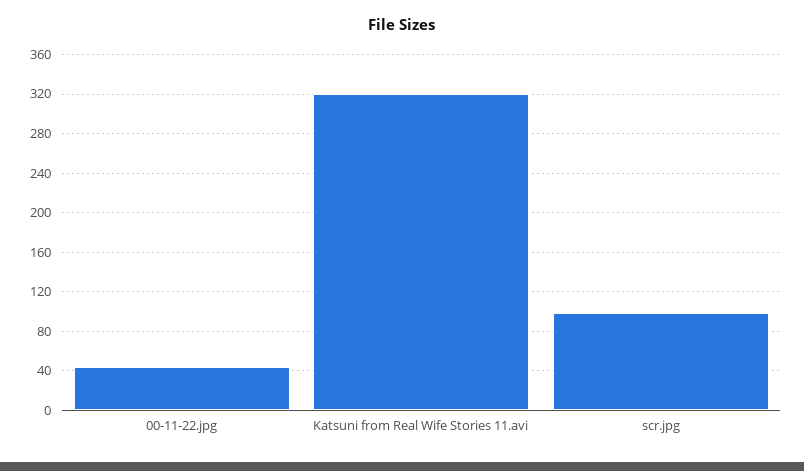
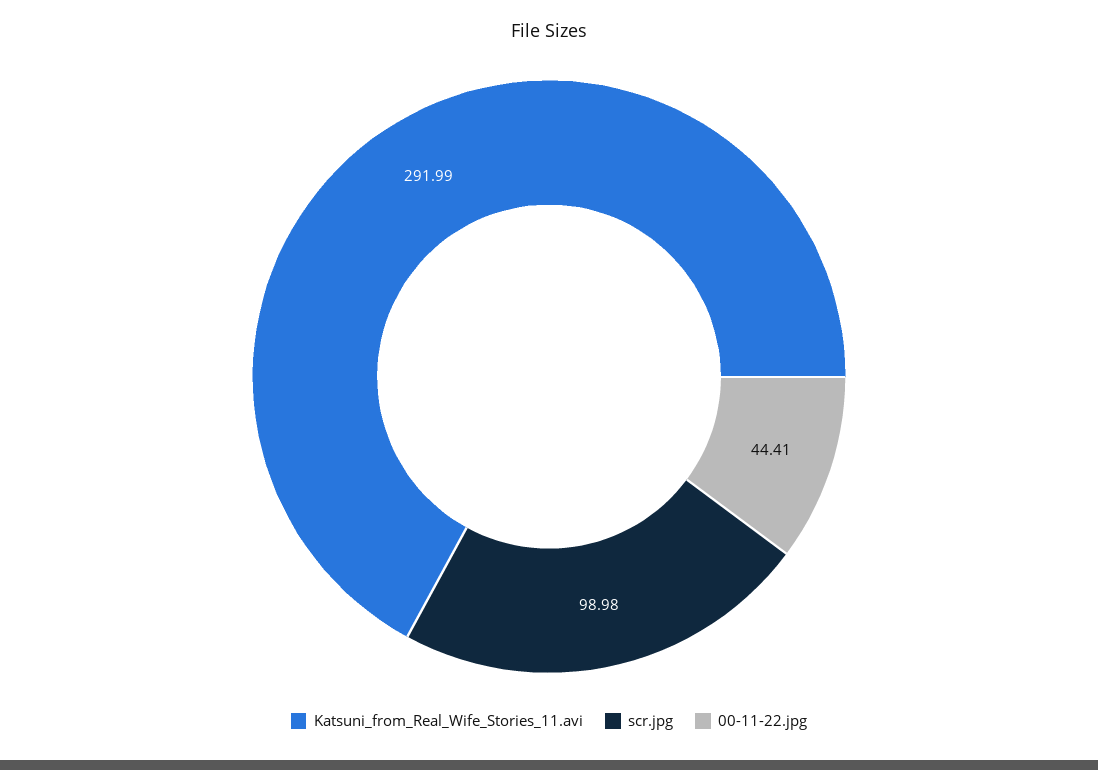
Katsuni from Real Wife Stories 11.avi: 320 -> 291.99

